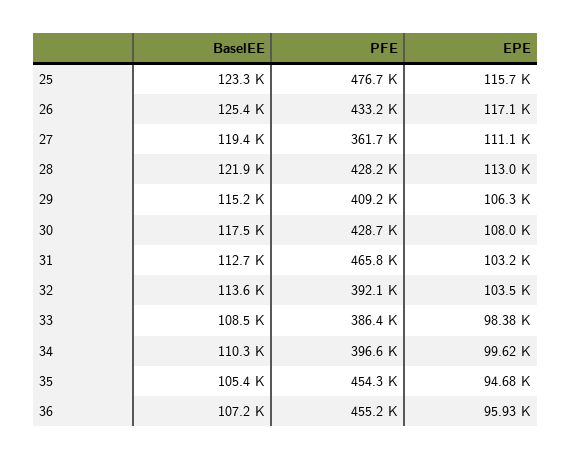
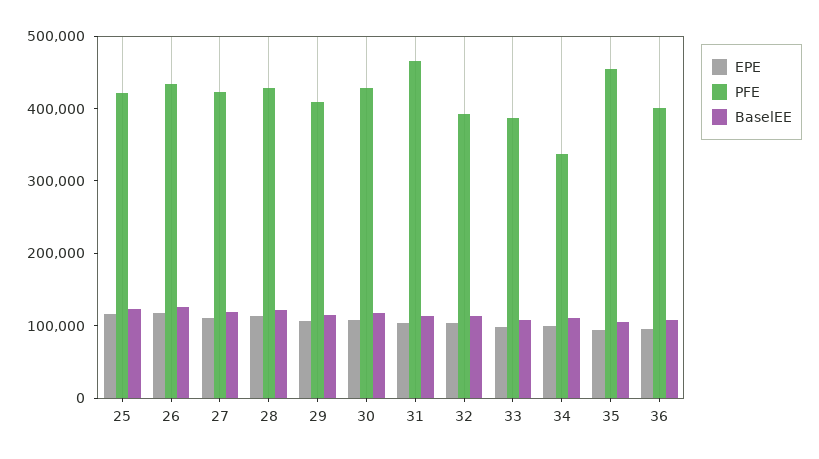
PFE, 25: 476700 -> 420000
PFE, 27: 361700 -> 420000
PFE, 34: 396600 -> 340000
PFE, 36: 455200 -> 400000

